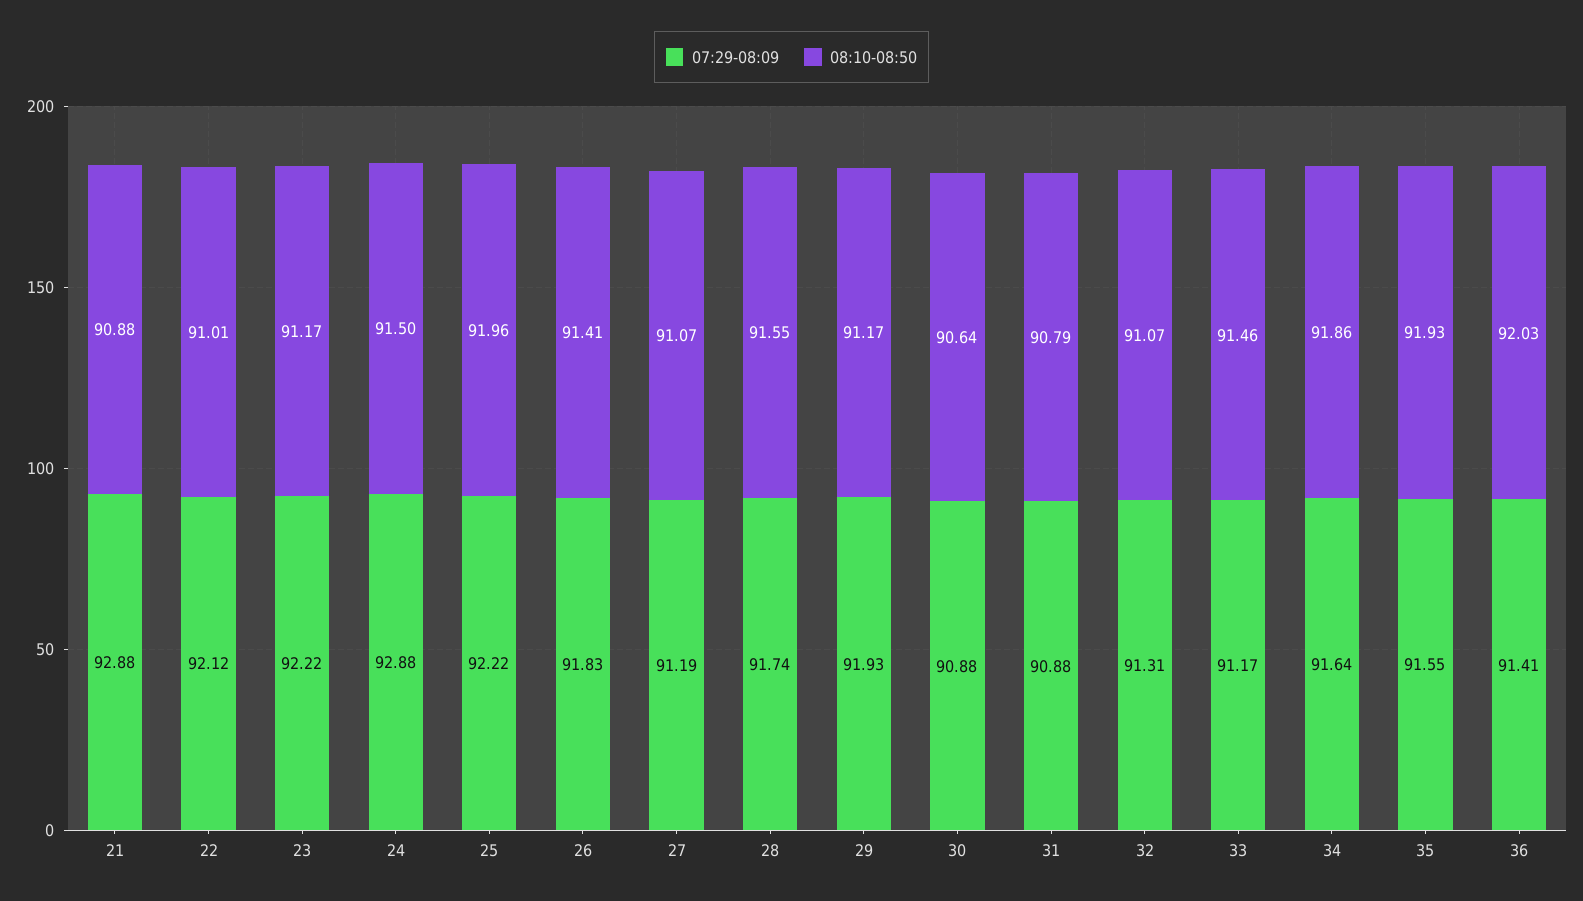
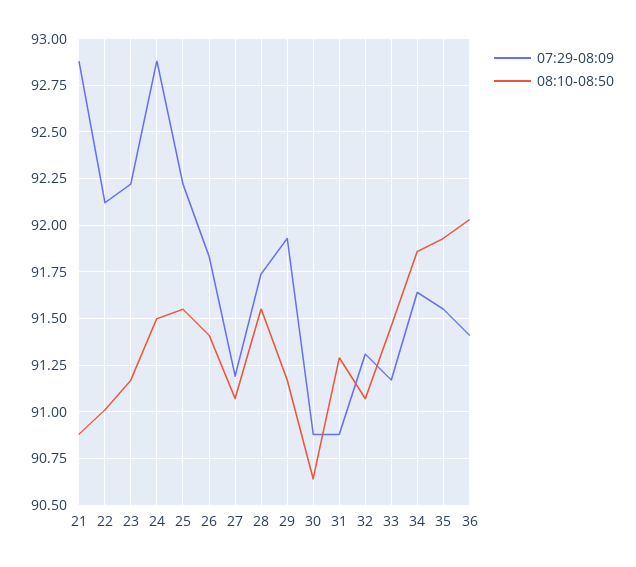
08:10-08:50, 25: 91.96 -> 91.55
08:10-08:50, 31: 90.79 -> 91.3

